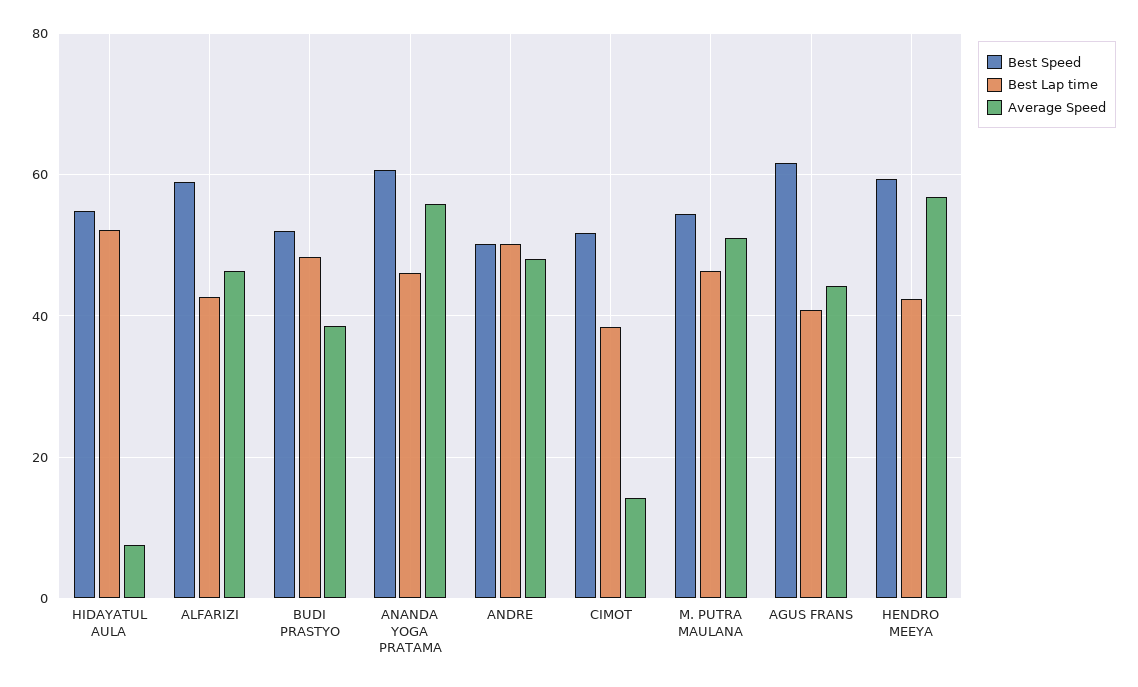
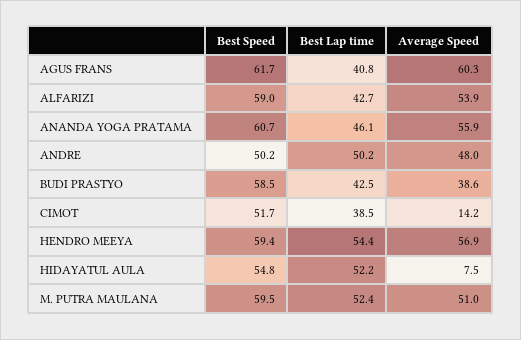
Average Speed, ALFARIZI: 46 -> 53.9
Best Speed, BUDI PRASTYO: 52 -> 58.5
Best Lap time, BUDI PRASTYO: 48 -> 42.5
Best Speed, M. PUTRA MAULANA: 54 -> 59.5
Best Lap time, M. PUTRA MAULANA: 46 -> 52.4
Average Speed, AGUS FRANS: 44 -> 60.3
Best Lap time, HENDRO MEEYA: 42 -> 54.4

